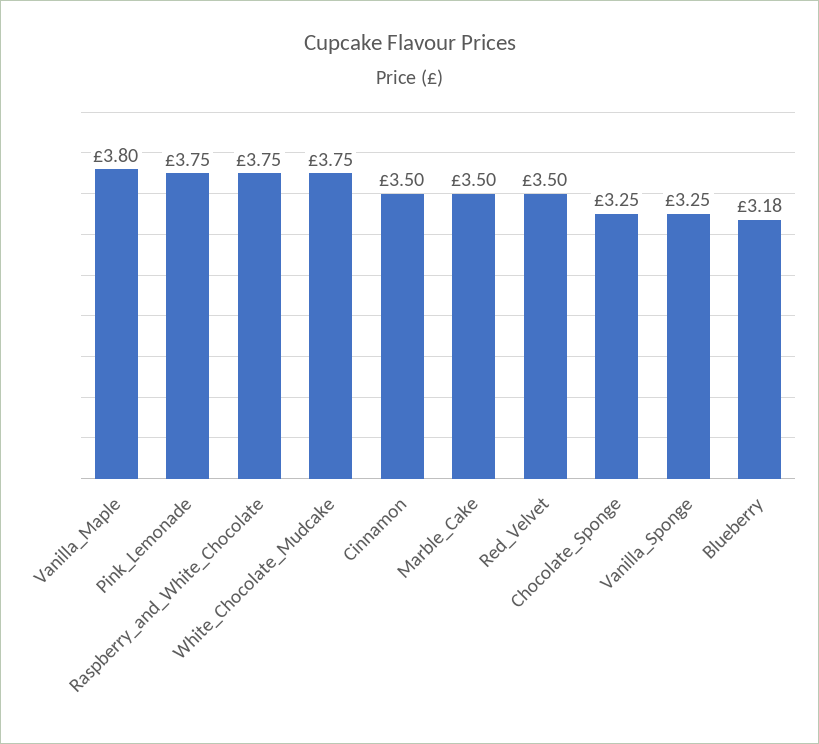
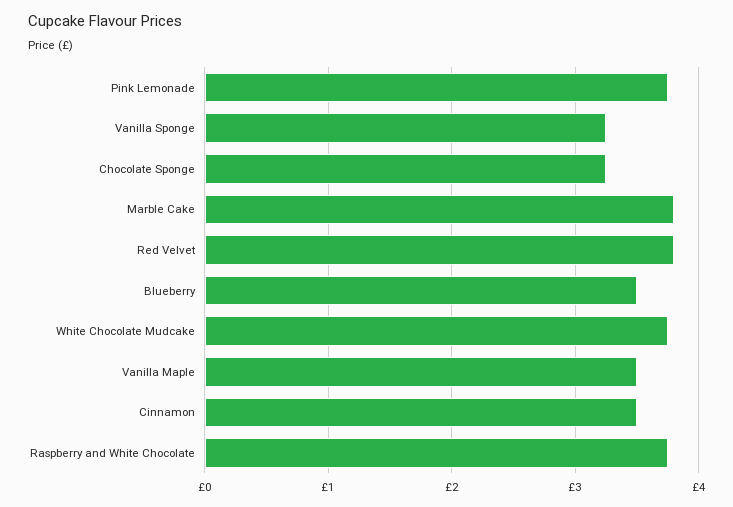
Vanilla_Maple: 3.8 -> 3.5
Marble_Cake: 3.5 -> 3.8
Red_Velvet: 3.5 -> 3.8
Blueberry: 3.18 -> 3.5

